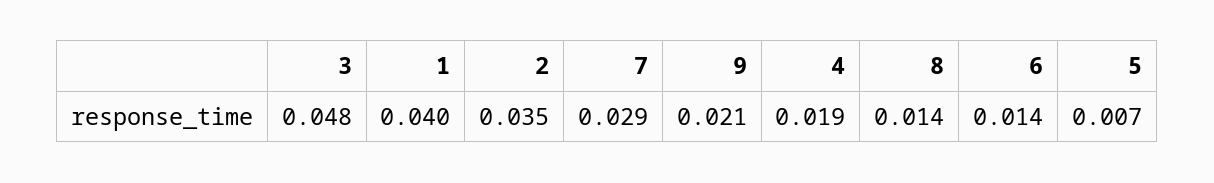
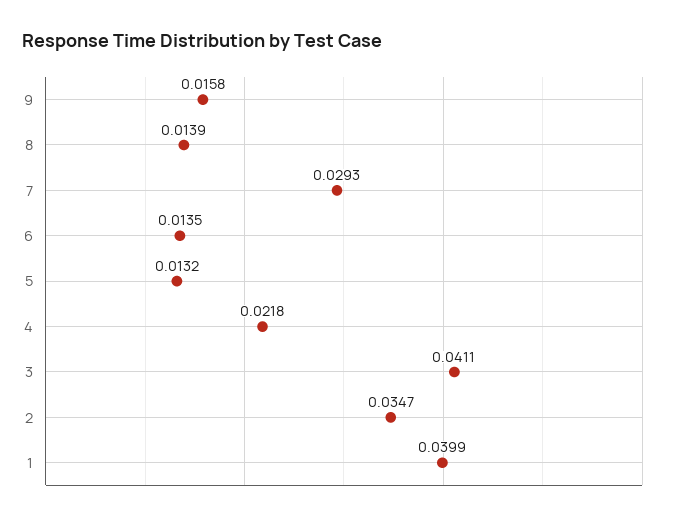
3: 0.048 -> 0.0411
9: 0.021 -> 0.0158
4: 0.019 -> 0.0218
5: 0.007 -> 0.0132

